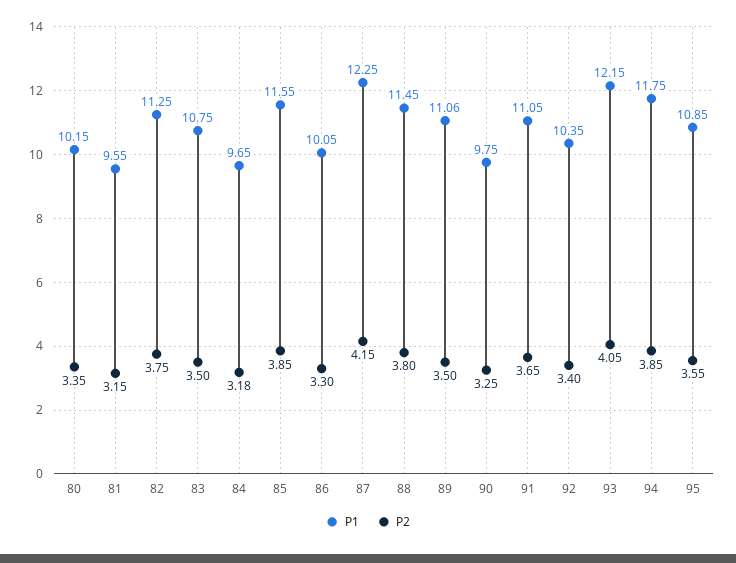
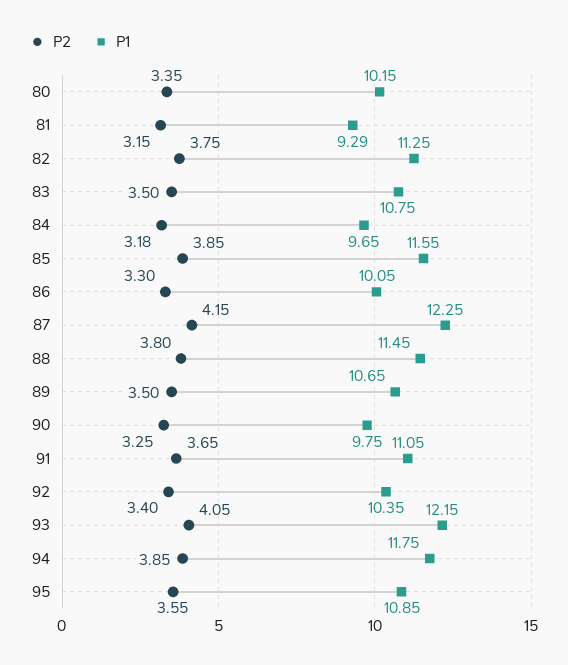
P1, 81: 9.55 -> 9.29
P1, 89: 11.06 -> 10.65

